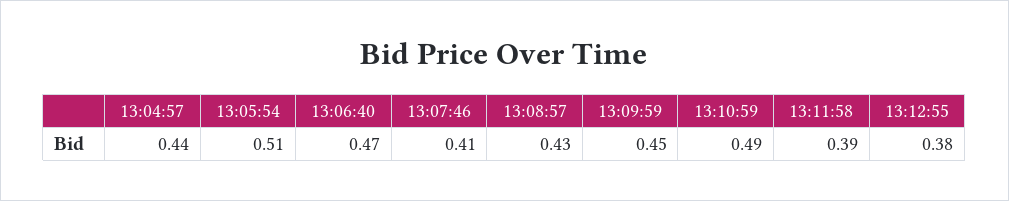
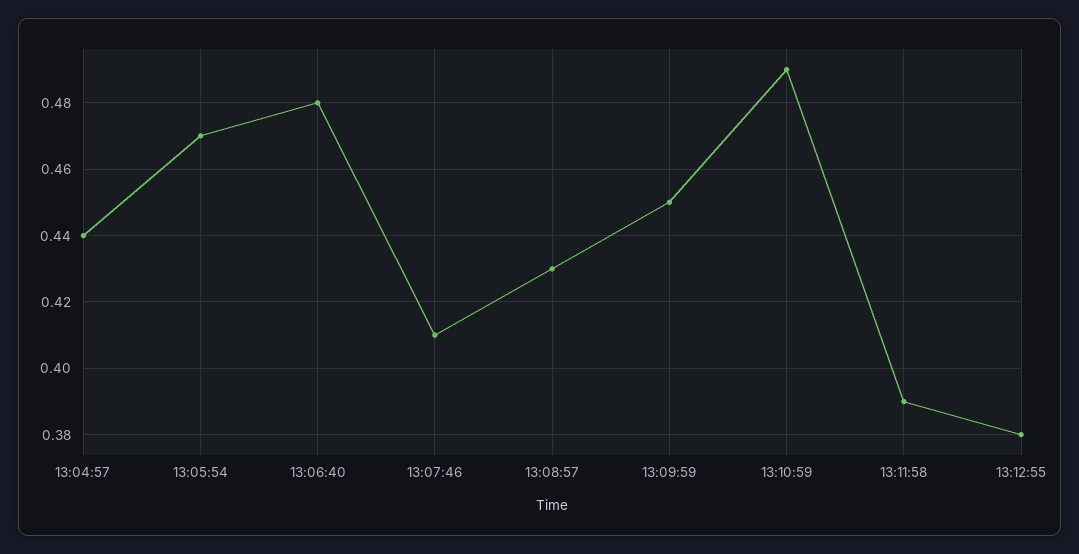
13:05:54: 0.51 -> 0.47
13:06:40: 0.47 -> 0.48

